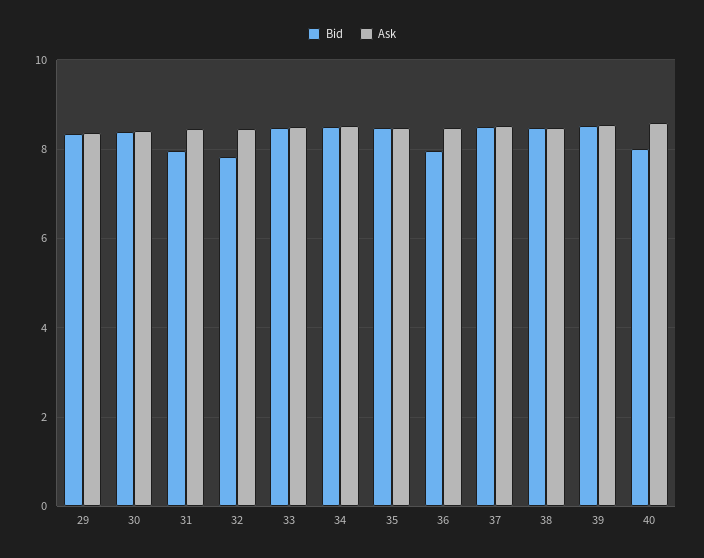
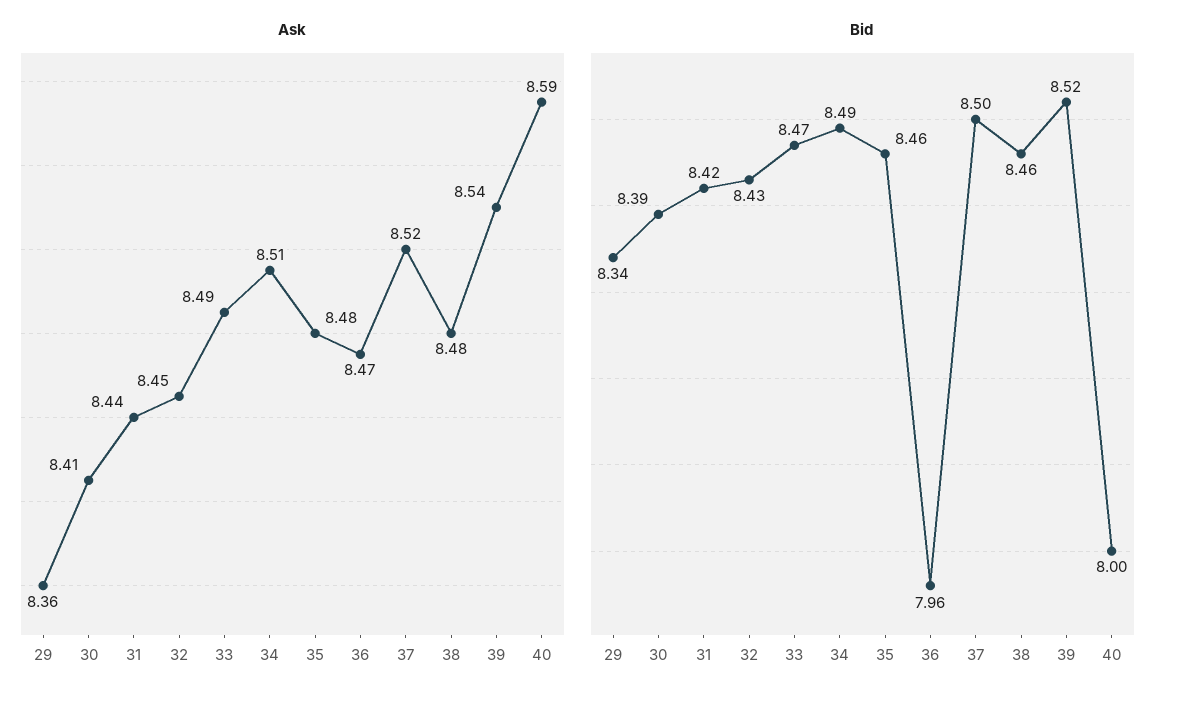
Bid, 31: 8 -> 8.42
Bid, 32: 7.8 -> 8.43

